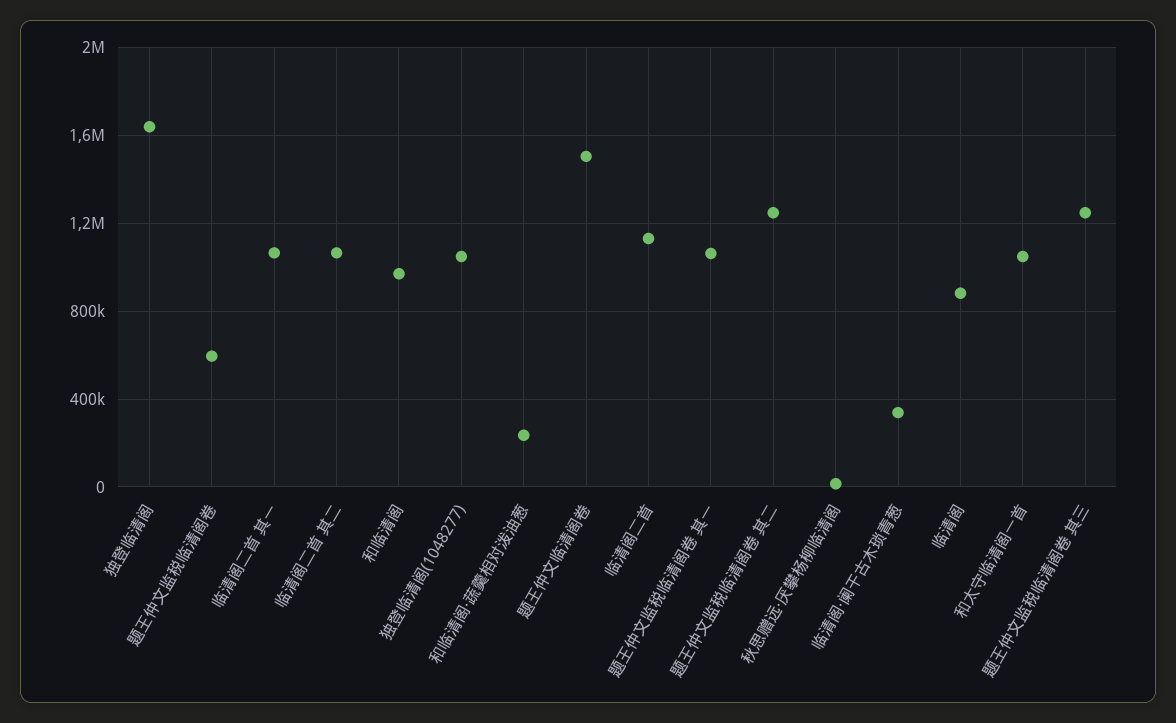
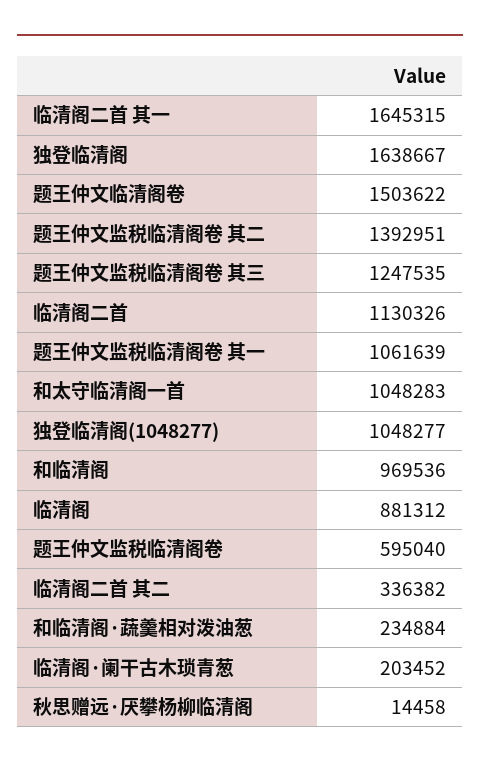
临清阁二首 其一: 1050000 -> 1645315
临清阁二首 其二: 1050000 -> 336382
题王仲文监税临清阁卷 其二: 1250000 -> 1392951
临清阁·阑干古木琐青葱: 350000 -> 203452

